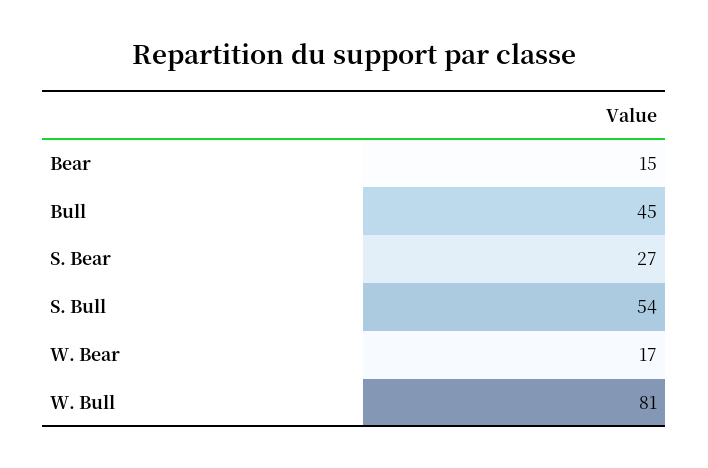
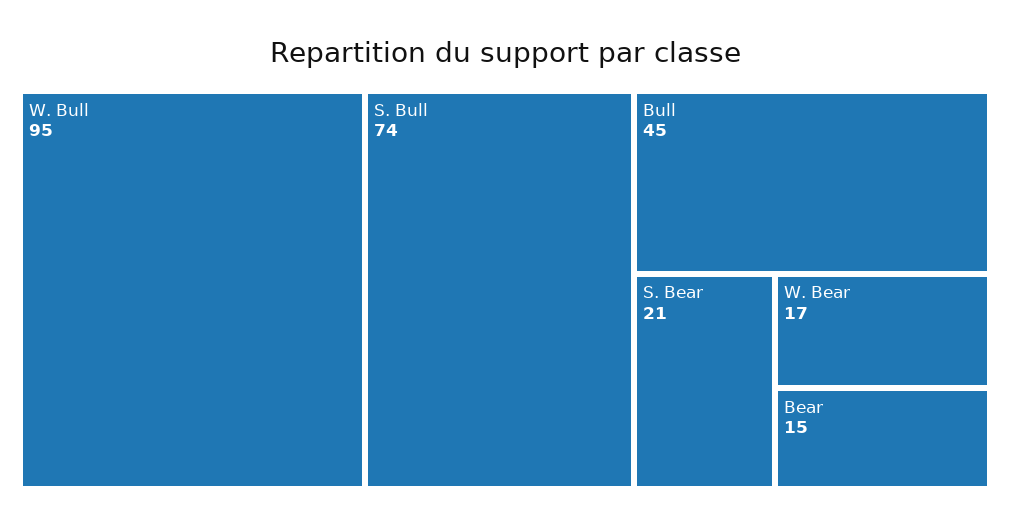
S. Bear: 27 -> 21
S. Bull: 54 -> 74
W. Bull: 81 -> 95

